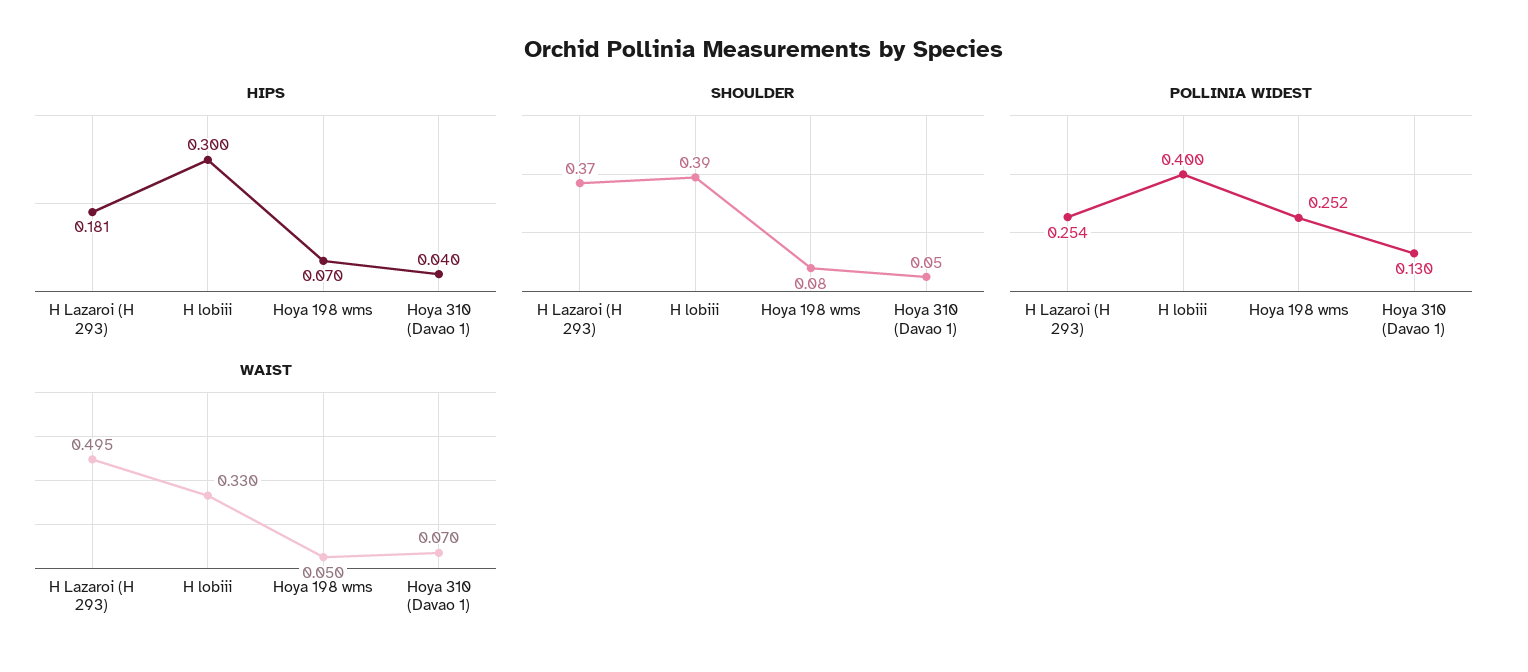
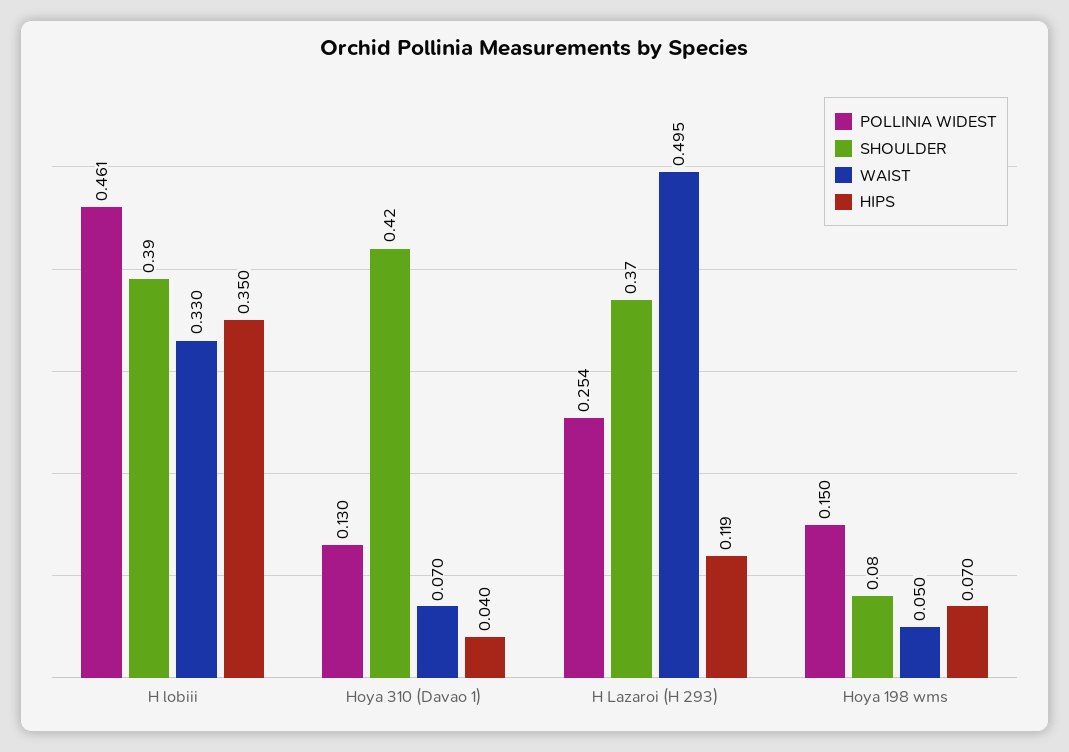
HIPS, H Lazaroi (H 293): 0.181 -> 0.119
HIPS, H lobiii: 0.3 -> 0.35
SHOULDER, Hoya 310 (Davao 1): 0.05 -> 0.42
POLLINIA WIDEST, H lobiii: 0.4 -> 0.461
POLLINIA WIDEST, Hoya 198 wms: 0.252 -> 0.15

